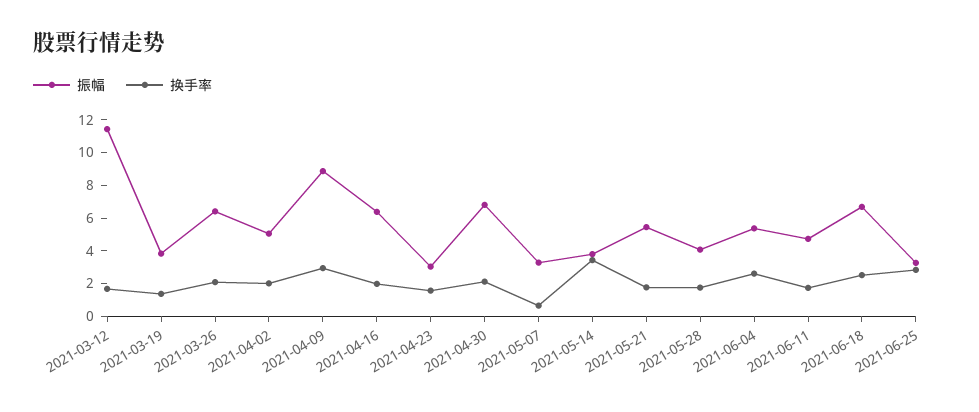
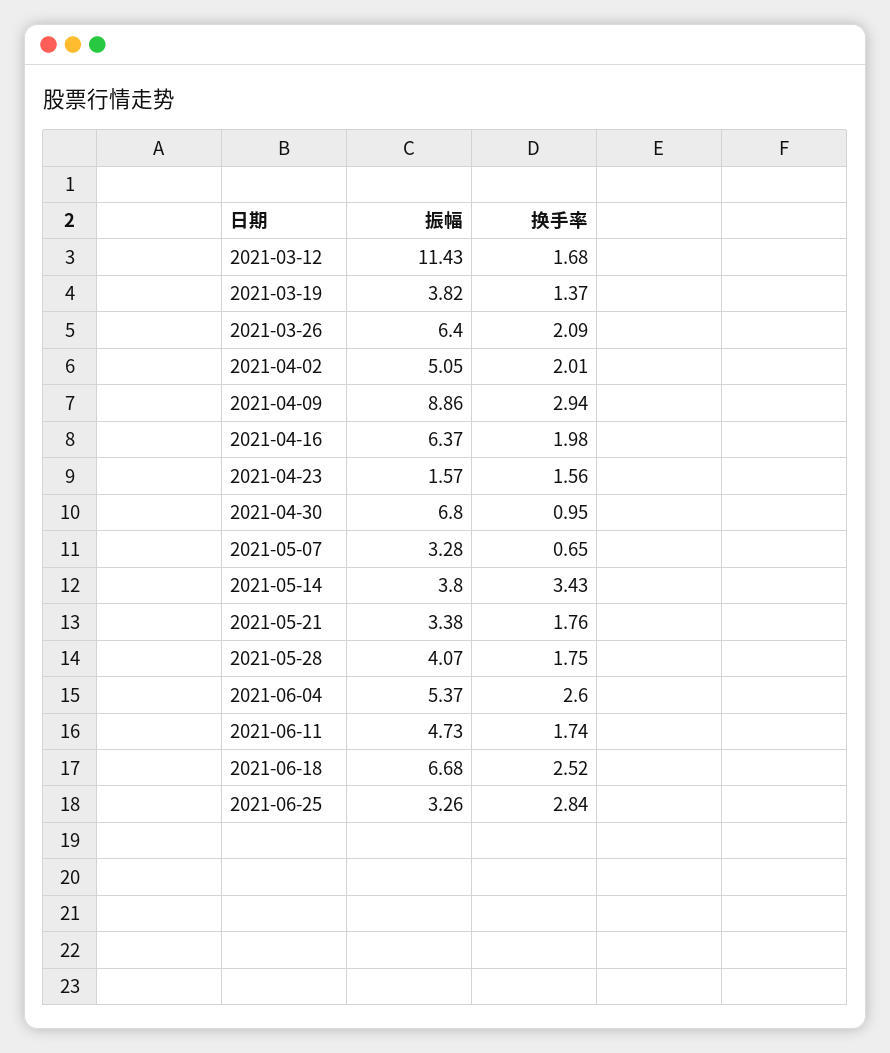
振幅, 2021-04-23: 3 -> 1.57
换手率, 2021-04-30: 2 -> 0.95
振幅, 2021-05-21: 5.5 -> 3.38

